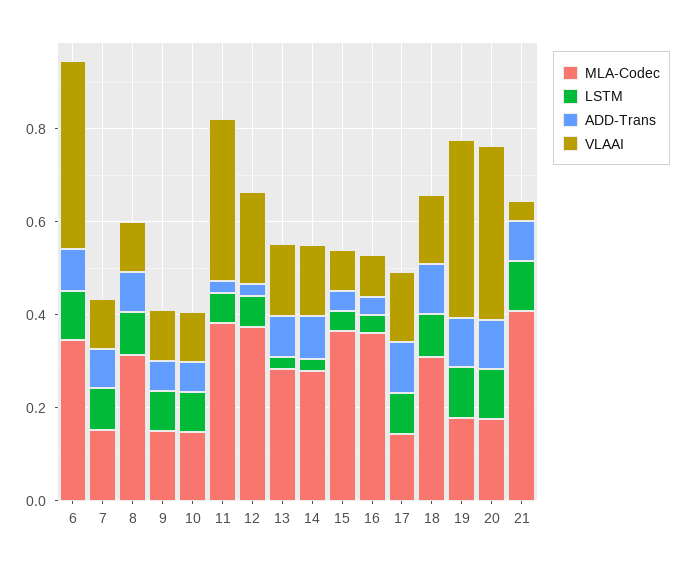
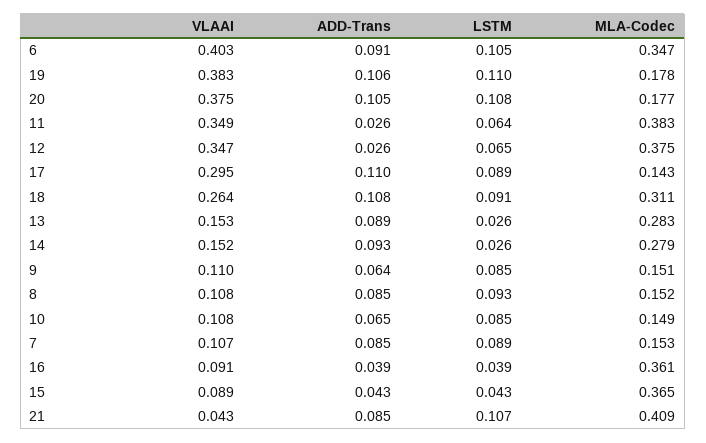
MLA-Codec, 8: 0.3 -> 0.152
VLAAI, 12: 0.2 -> 0.347
VLAAI, 17: 0.15 -> 0.295
VLAAI, 18: 0.15 -> 0.264

